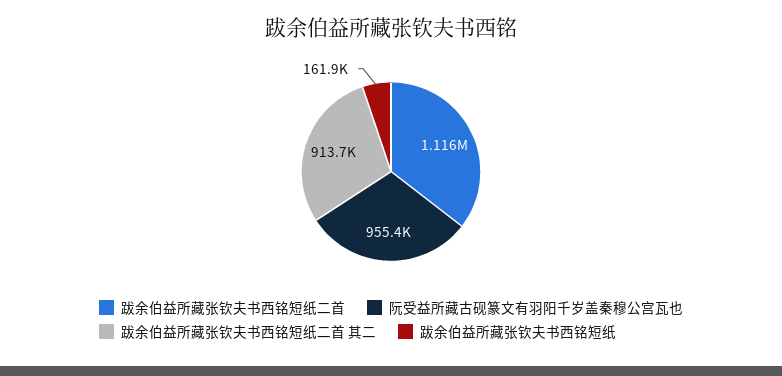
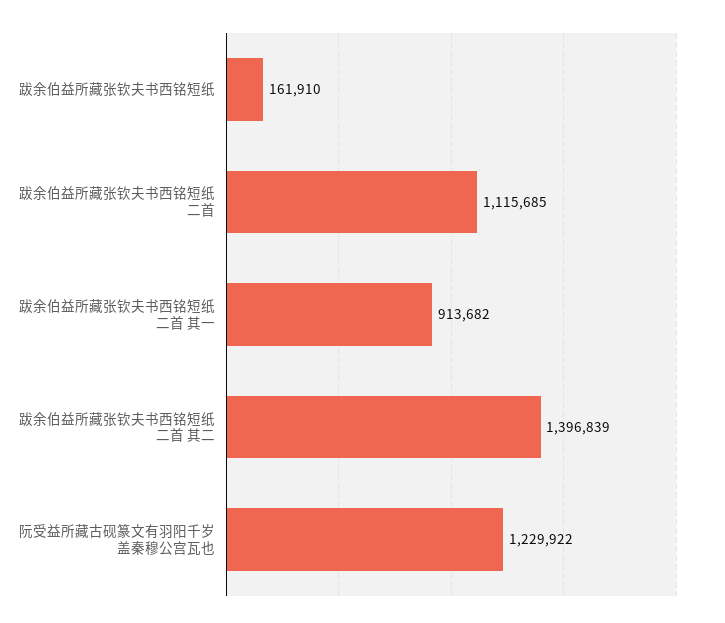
阮受益所藏古砚篆文有羽阳千岁盖秦穆公宫瓦也: 955400 -> 1229922
跋余伯益所藏张钦夫书西铭短纸二首 其二: 913700 -> 1396839
跋余伯益所藏张钦夫书西铭短纸二首 其一: none -> 913682

